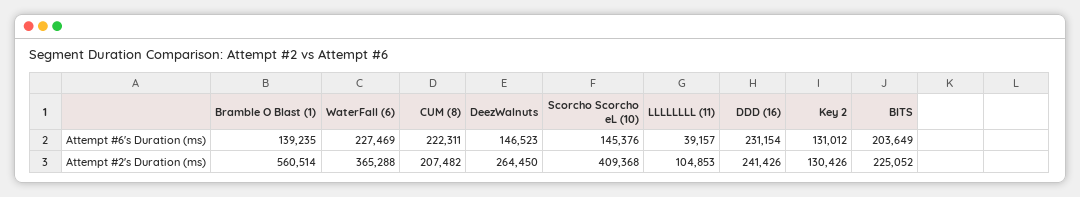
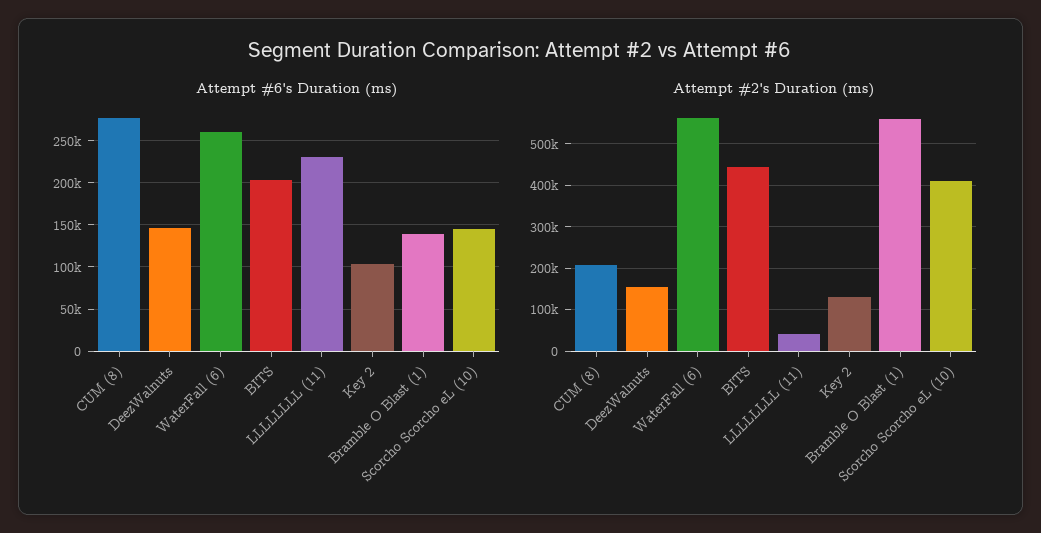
Attempt #6's Duration (ms), WaterFall (6): 227469 -> 260000
Attempt #6's Duration (ms), CUM (8): 222311 -> 280000
Attempt #6's Duration (ms), LLLLLLLL (11): 39157 -> 230000
Attempt #6's Duration (ms), DDD (16): 231154 -> none
Attempt #6's Duration (ms), Key 2: 131012 -> 100000
Attempt #2's Duration (ms), WaterFall (6): 365288 -> 560000
Attempt #2's Duration (ms), DeezWalnuts: 264450 -> 160000
Attempt #2's Duration (ms), LLLLLLLL (11): 104853 -> 40000
Attempt #2's Duration (ms), DDD (16): 241426 -> none
Attempt #2's Duration (ms), BITS: 225052 -> 440000

